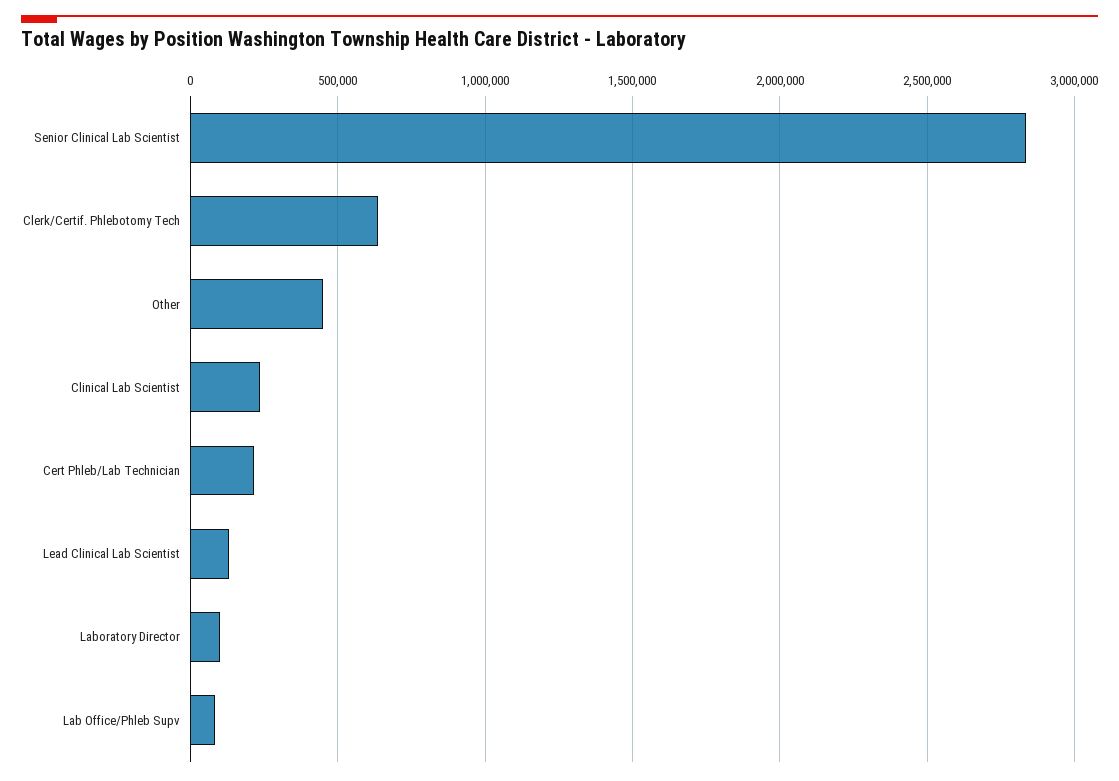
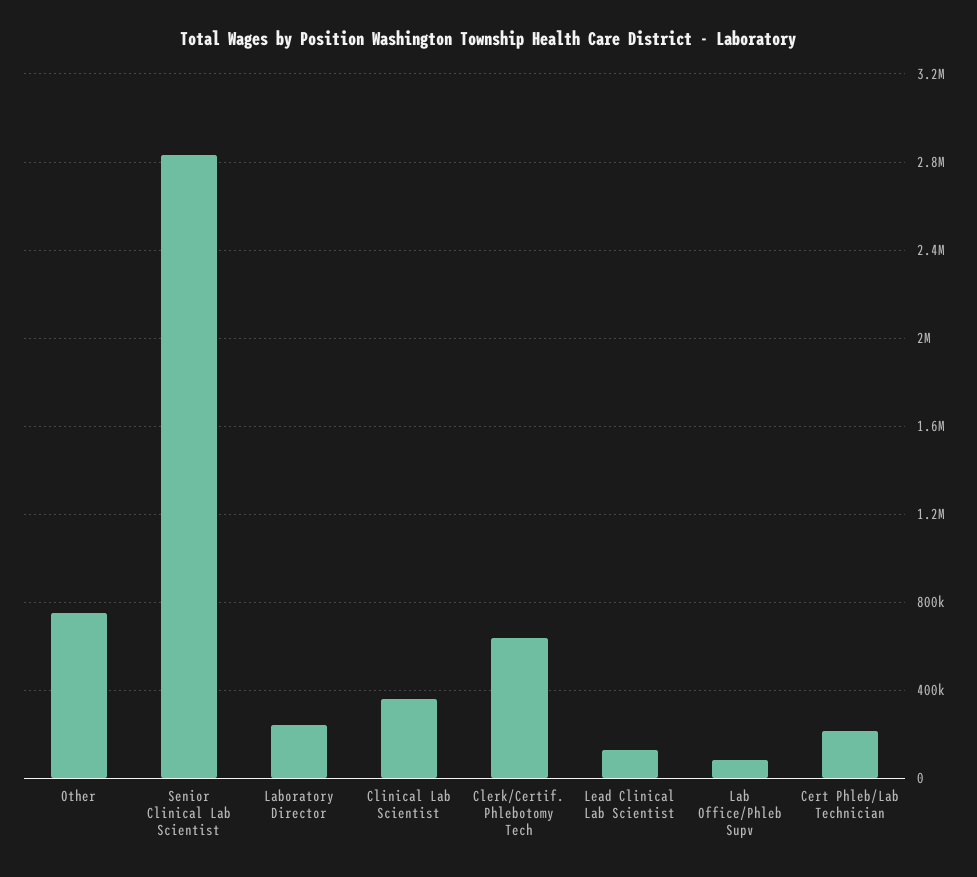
Other: 450000 -> 750000
Clinical Lab Scientist: 250000 -> 350000
Laboratory Director: 100000 -> 250000

